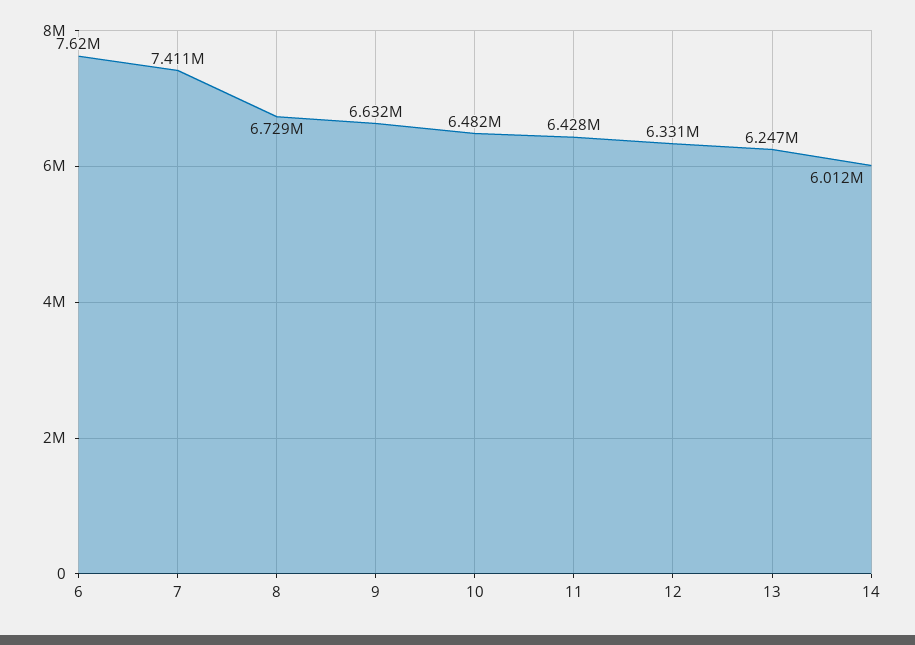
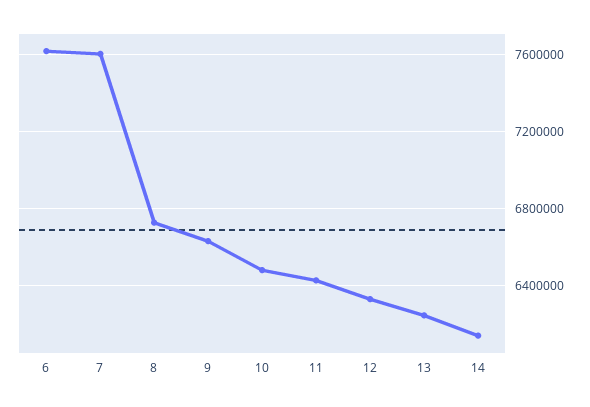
7: 7411000 -> 7600000
14: 6012000 -> 6150000

